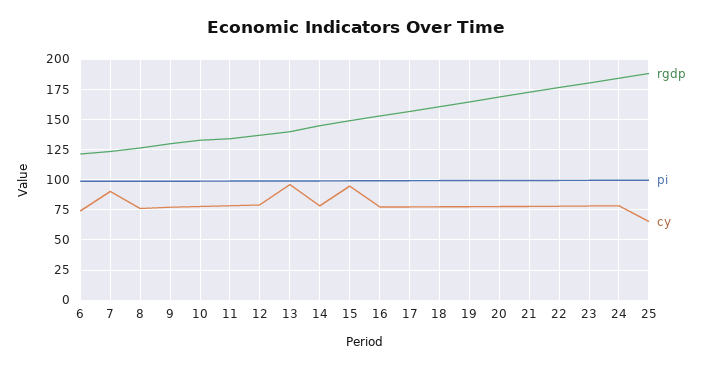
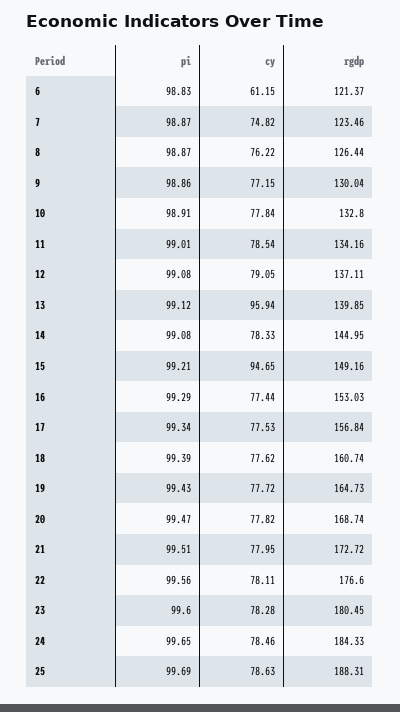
cy, 6: 75 -> 61.15
cy, 7: 90 -> 74.82
cy, 25: 65 -> 78.63

